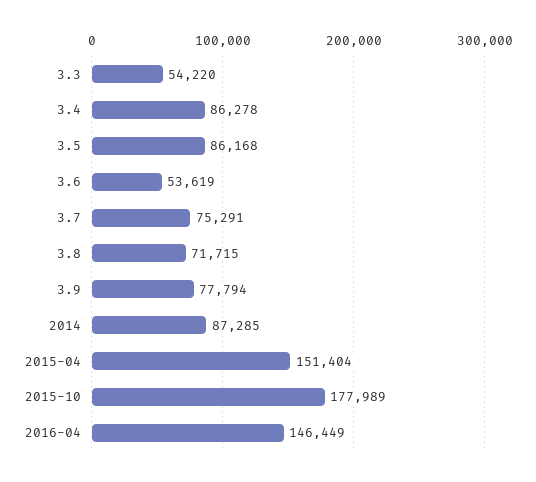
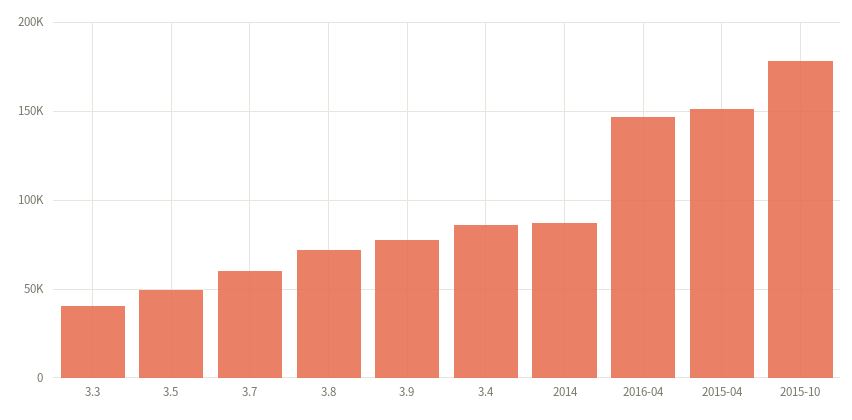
3.3: 54220 -> 40000
3.5: 86168 -> 50000
3.6: 53619 -> none
3.7: 75291 -> 60000

